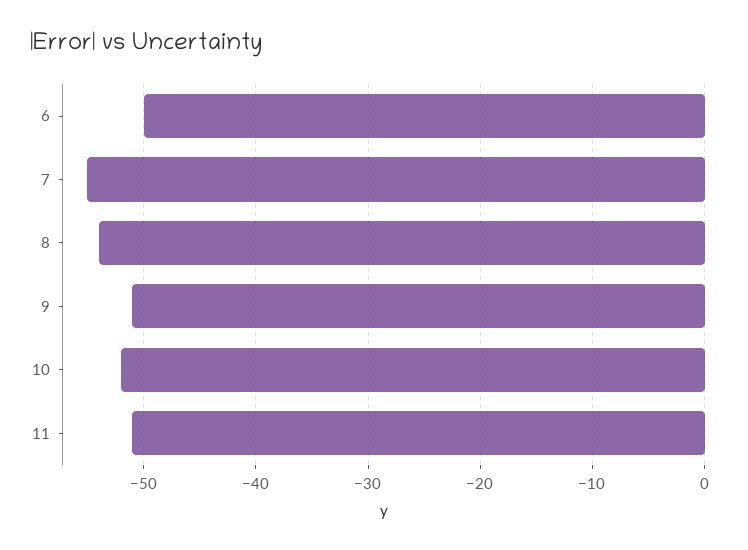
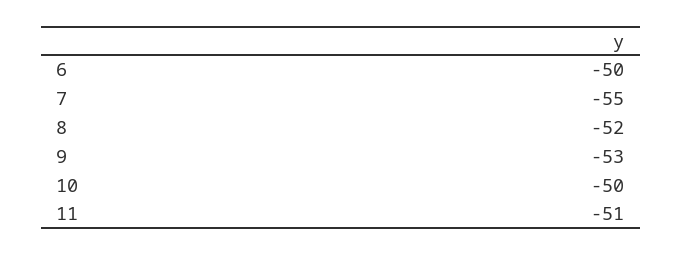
8: -54 -> -52
9: -51 -> -53
10: -52 -> -50

